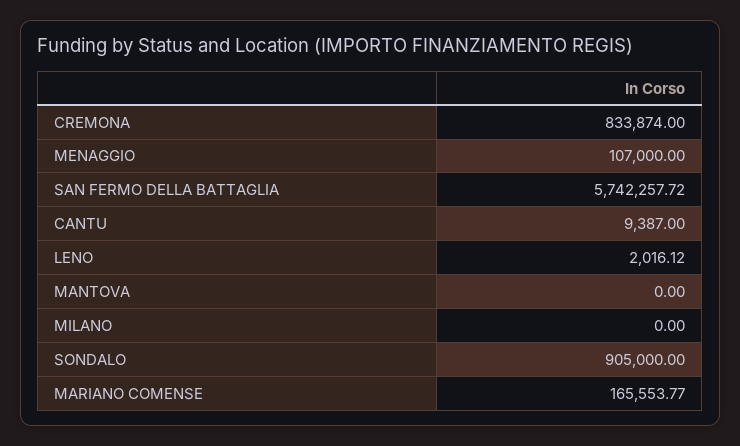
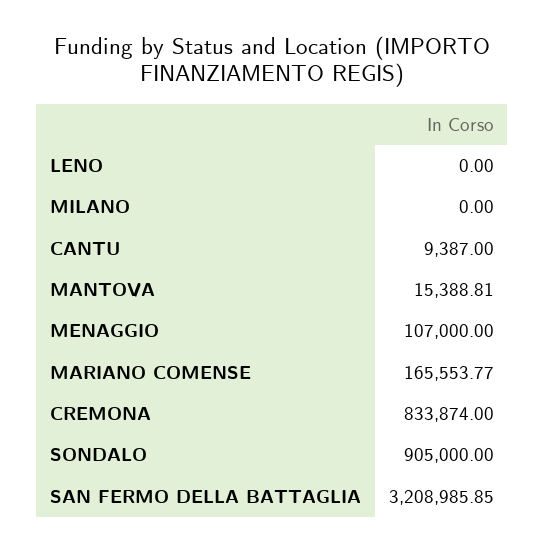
SAN FERMO DELLA BATTAGLIA: 5742257.72 -> 3208985.85
LENO: 2016.12 -> 0
MANTOVA: 0 -> 15388.81

